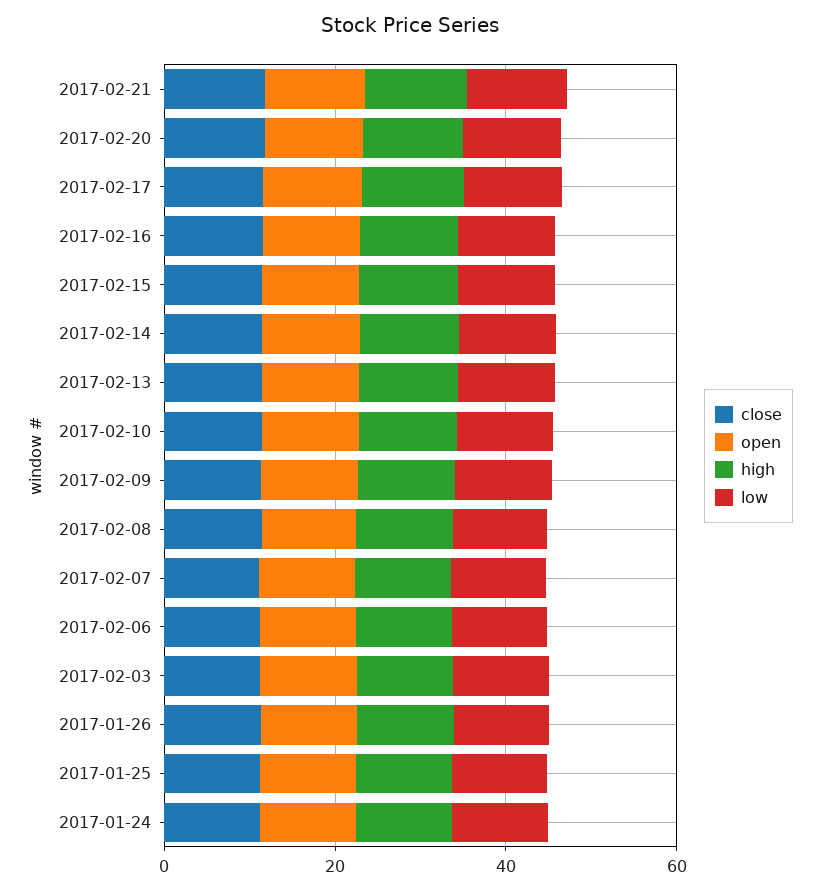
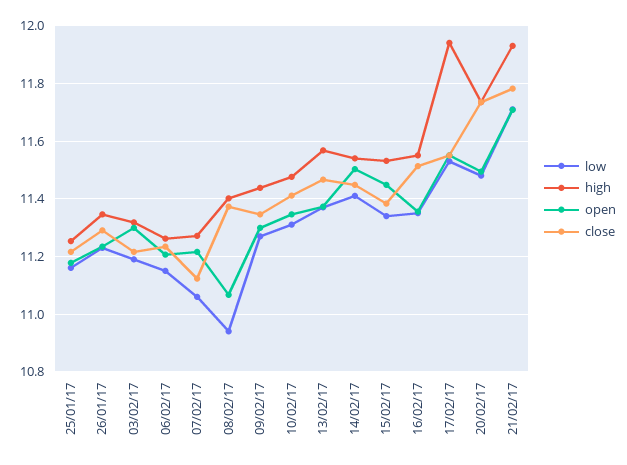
close, 2017-01-24: 10 -> none
open, 2017-01-24: 10 -> none
high, 2017-01-24: 10 -> none
low, 2017-01-24: 10 -> none

